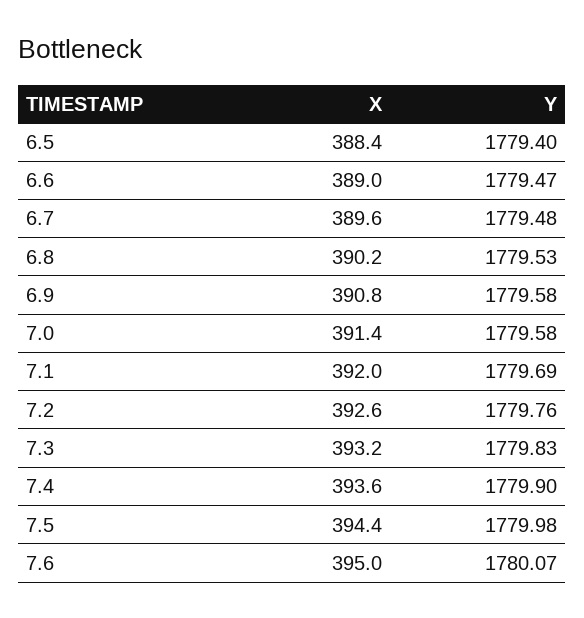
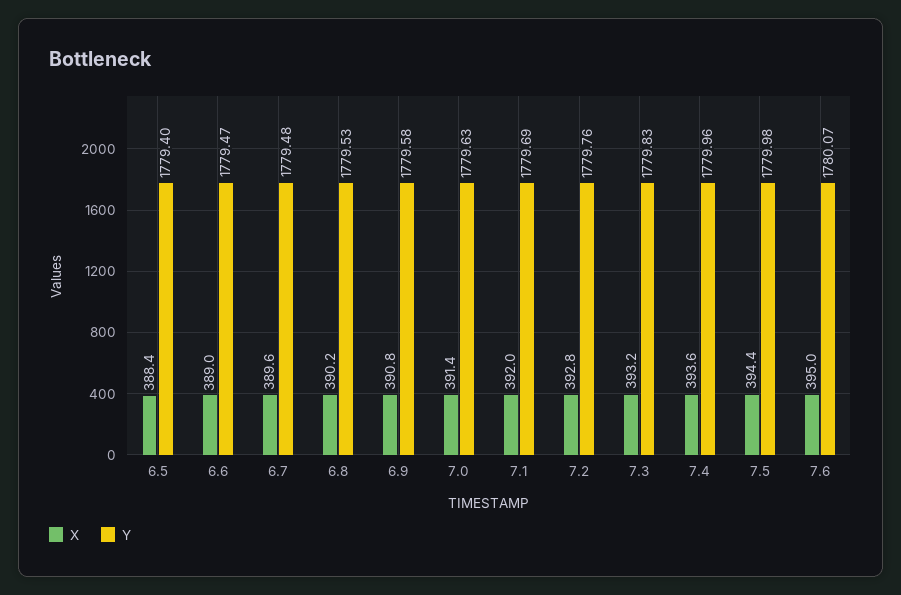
Y, 7.0: 1779.58 -> 1779.63
X, 7.2: 392.6 -> 392.8
Y, 7.4: 1779.9 -> 1779.96

